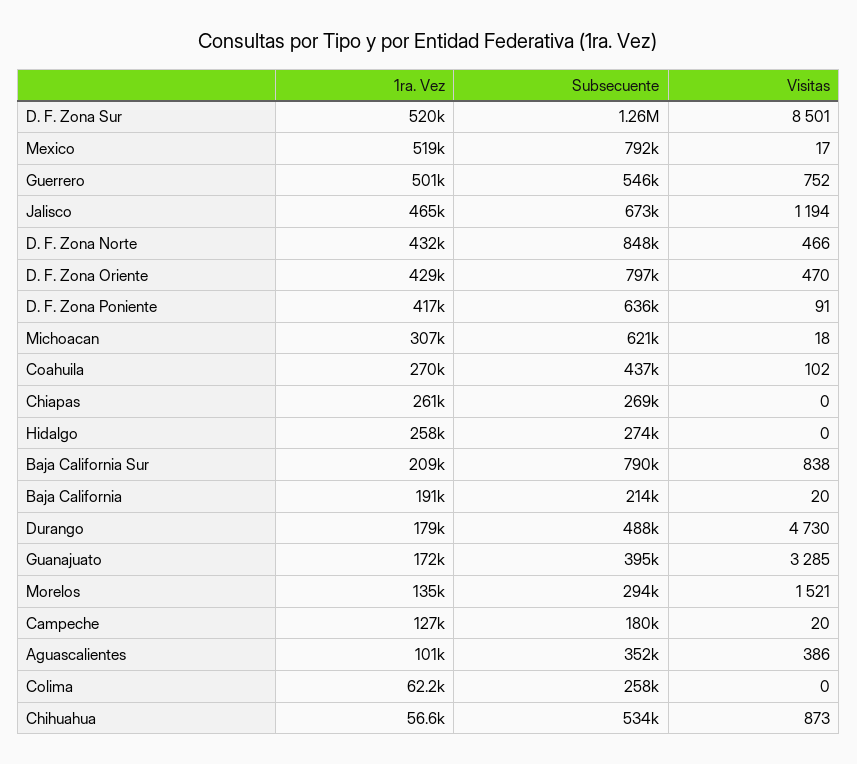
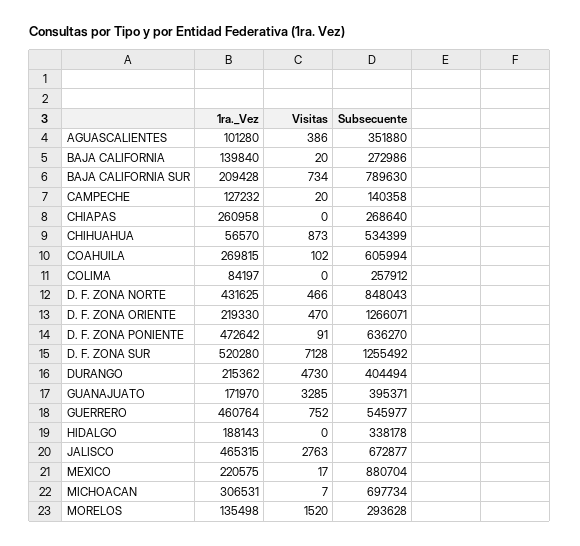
Visitas, D. F. Zona Sur: 8501 -> 7128
1ra. Vez, Mexico: 519000 -> 220575
Subsecuente, Mexico: 792000 -> 880704
1ra. Vez, Guerrero: 501000 -> 460764
Visitas, Jalisco: 1194 -> 2763
1ra. Vez, D. F. Zona Oriente: 429000 -> 219330
Subsecuente, D. F. Zona Oriente: 797000 -> 1266071
1ra. Vez, D. F. Zona Poniente: 417000 -> 472642
Subsecuente, Michoacan: 621000 -> 697734
Visitas, Michoacan: 18 -> 7
Subsecuente, Coahuila: 437000 -> 605994
1ra. Vez, Hidalgo: 258000 -> 188143
Subsecuente, Hidalgo: 274000 -> 338178
Visitas, Baja California Sur: 838 -> 734
1ra. Vez, Baja California: 191000 -> 139840
Subsecuente, Baja California: 214000 -> 272986
1ra. Vez, Durango: 179000 -> 215362
Subsecuente, Durango: 488000 -> 404494
Visitas, Morelos: 1521 -> 1520
Subsecuente, Campeche: 180000 -> 140358
1ra. Vez, Colima: 62200 -> 84197

